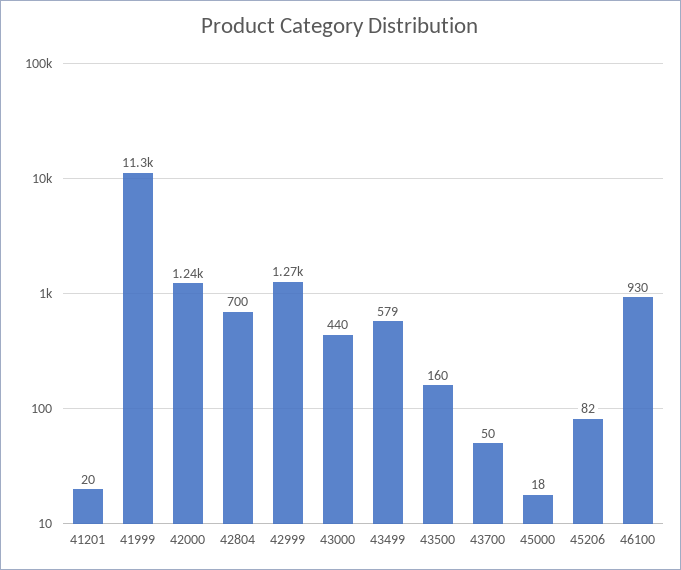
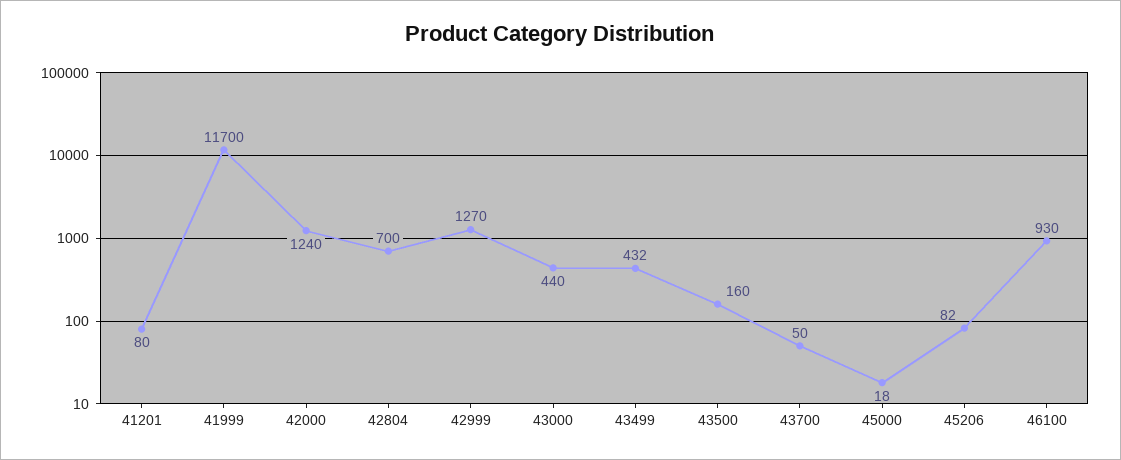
41201: 20 -> 80
41999: 11300 -> 11700
43499: 579 -> 432

